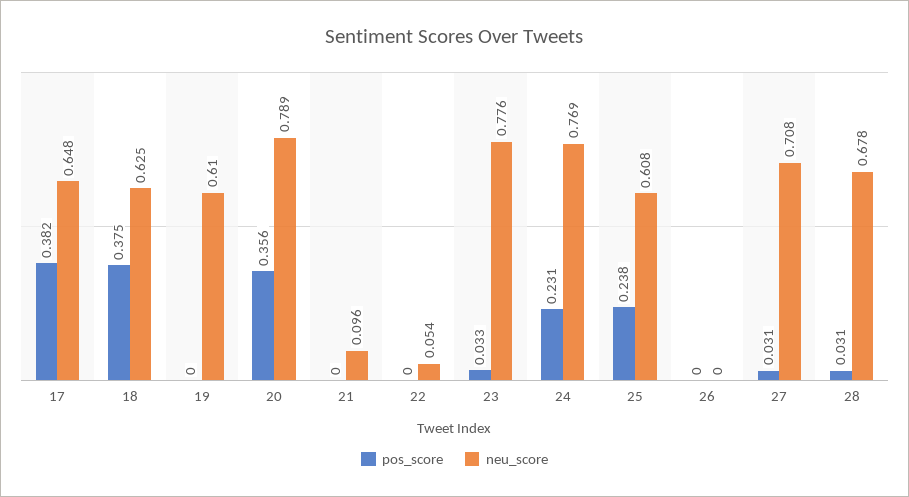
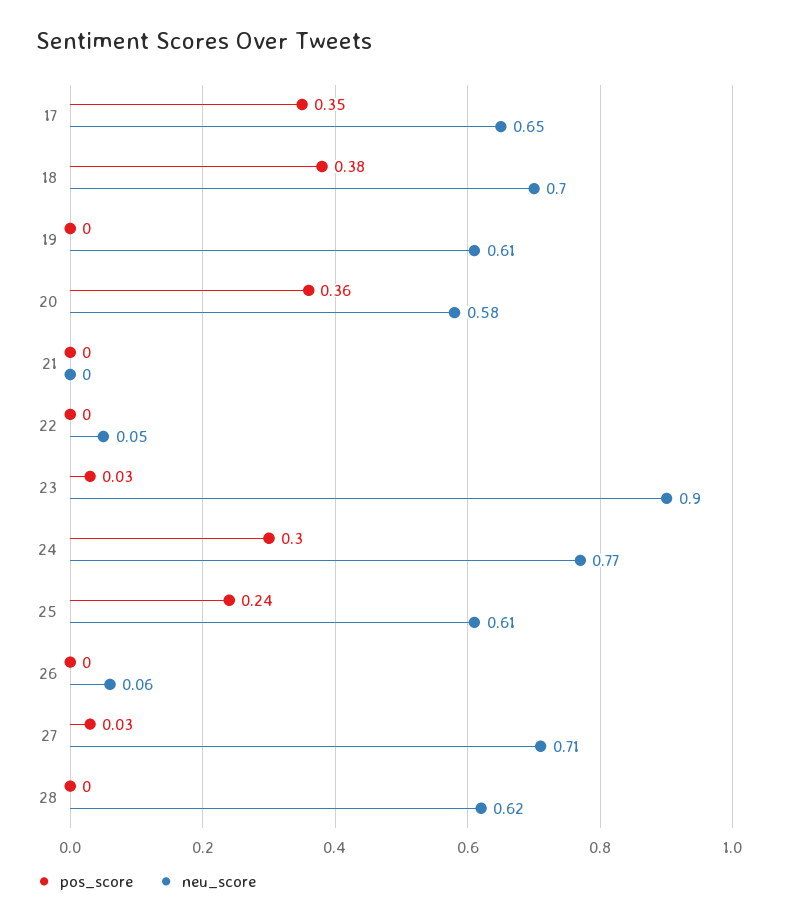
pos_score, 17: 0.382 -> 0.35
neu_score, 18: 0.625 -> 0.7
neu_score, 20: 0.789 -> 0.58
neu_score, 21: 0.096 -> 0
neu_score, 23: 0.776 -> 0.9
pos_score, 24: 0.231 -> 0.3
neu_score, 26: 0 -> 0.06
pos_score, 28: 0.031 -> 0
neu_score, 28: 0.678 -> 0.62

